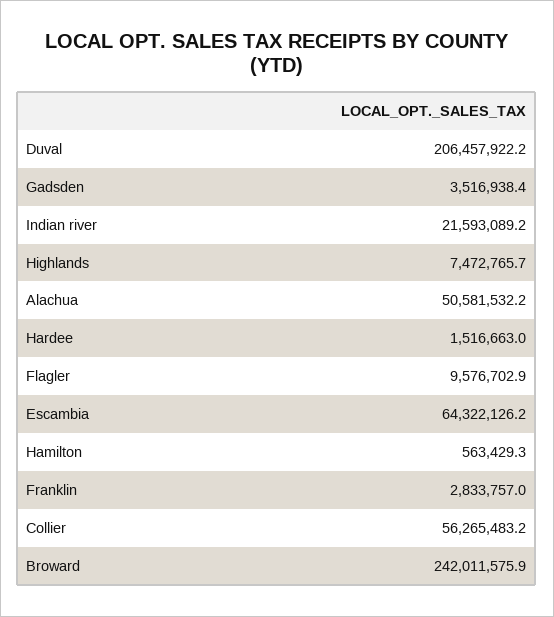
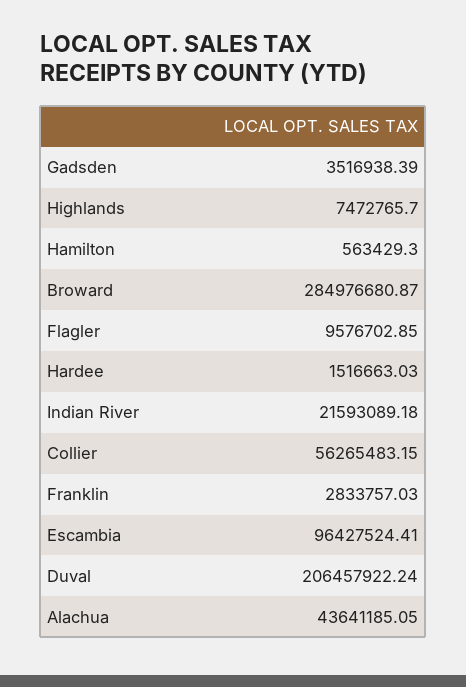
Alachua: 50581532.2 -> 43641185.05
Escambia: 64322126.2 -> 96427524.41
Broward: 242011575.9 -> 284976680.87

